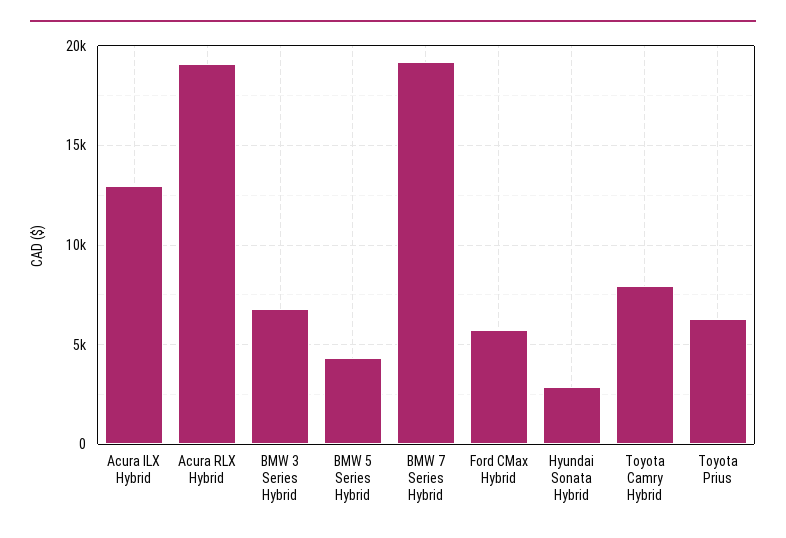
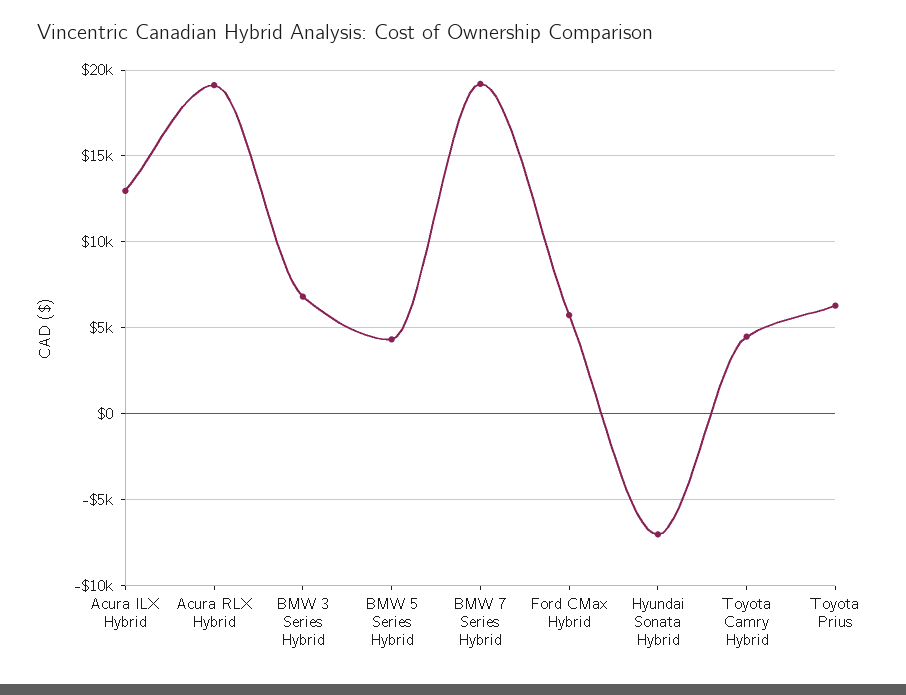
Hyundai Sonata Hybrid: 3000 -> -7000
Toyota Camry Hybrid: 8000 -> 4500

